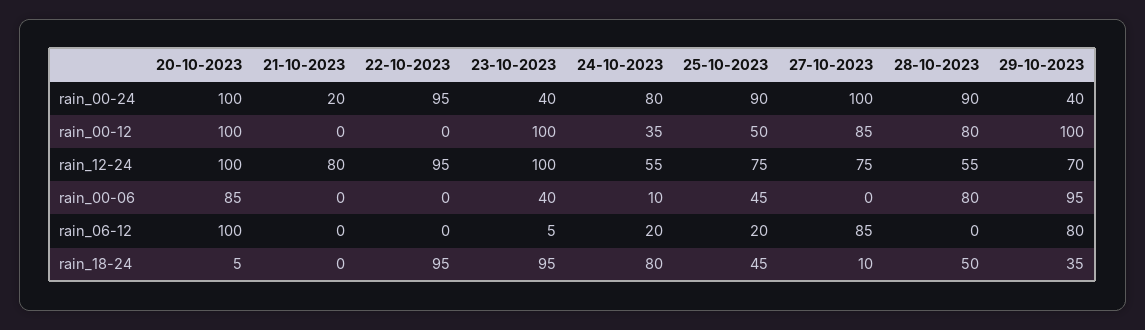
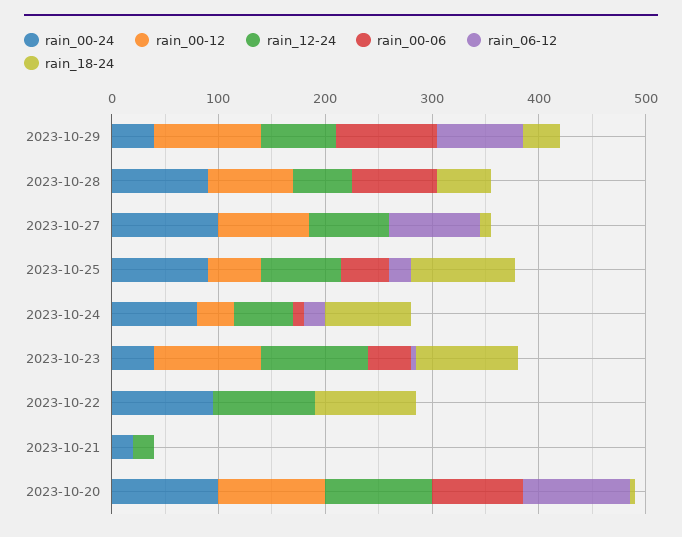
rain_12-24, 21-10-2023: 80 -> 20
rain_18-24, 25-10-2023: 45 -> 100

